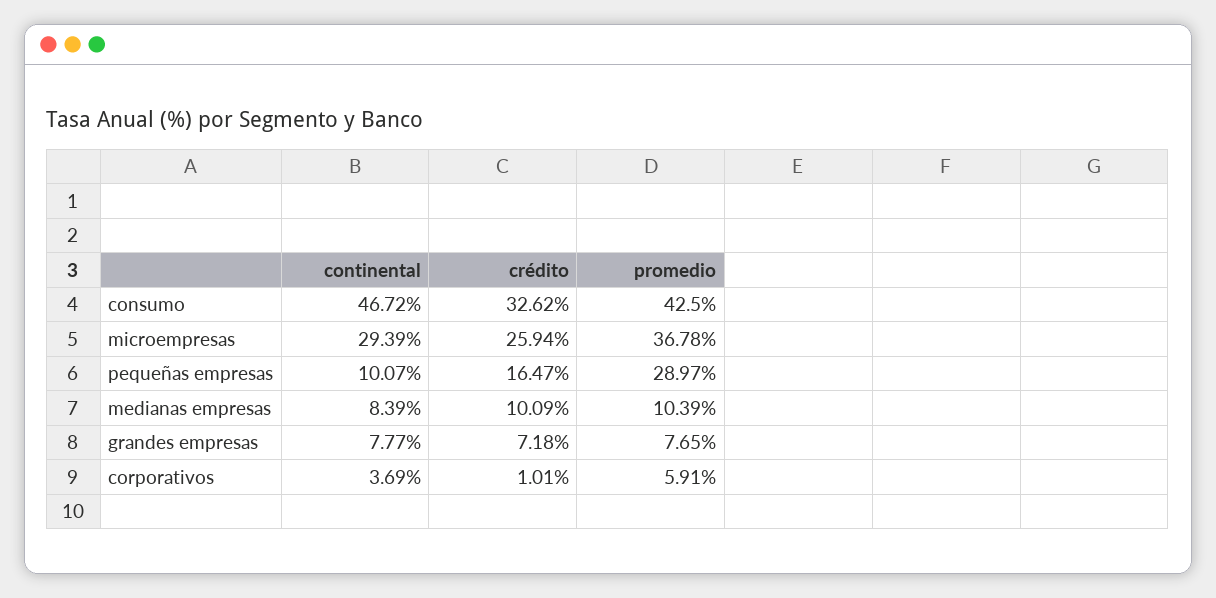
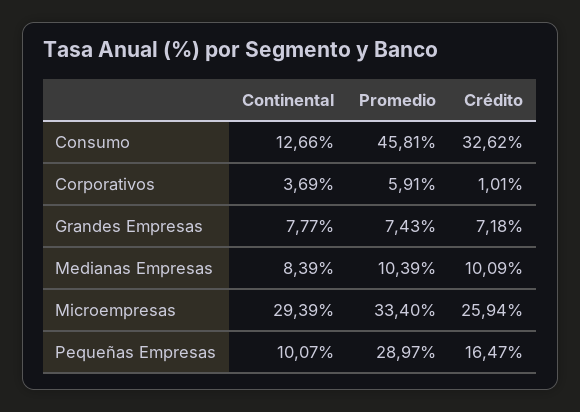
continental, consumo: 46.72 -> 12.66
promedio, consumo: 42.5 -> 45.81
promedio, microempresas: 36.78 -> 33.4
promedio, grandes empresas: 7.65 -> 7.43

